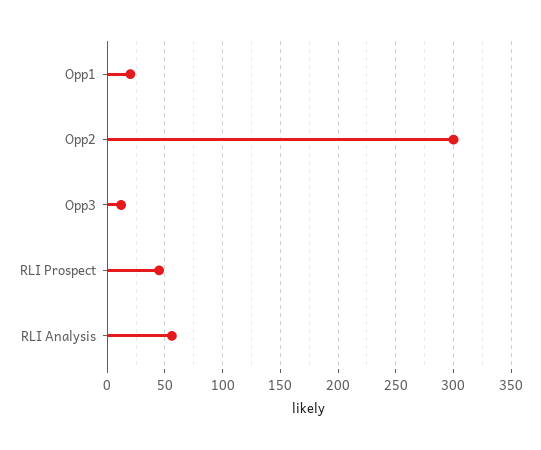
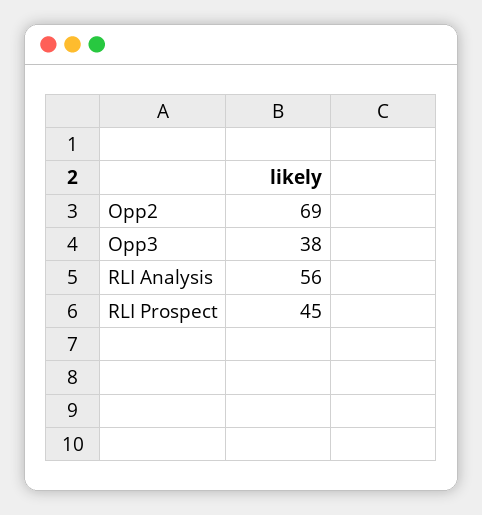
Opp1: 20 -> none
Opp2: 300 -> 69
Opp3: 10 -> 38

